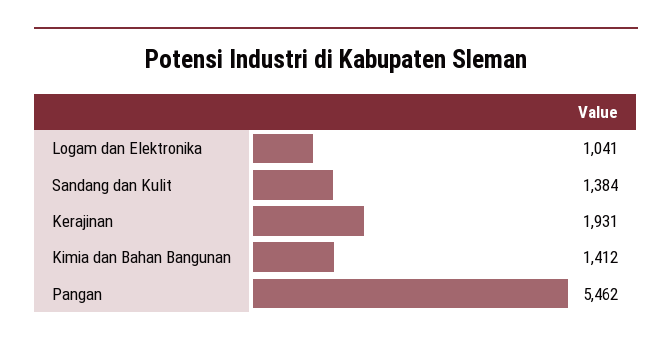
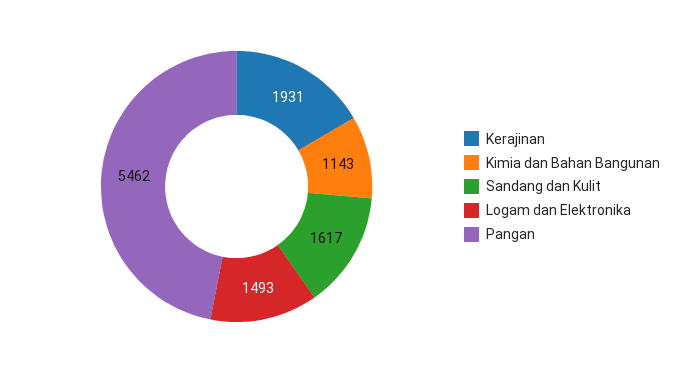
Logam dan Elektronika: 1041 -> 1493
Sandang dan Kulit: 1384 -> 1617
Kimia dan Bahan Bangunan: 1412 -> 1143

